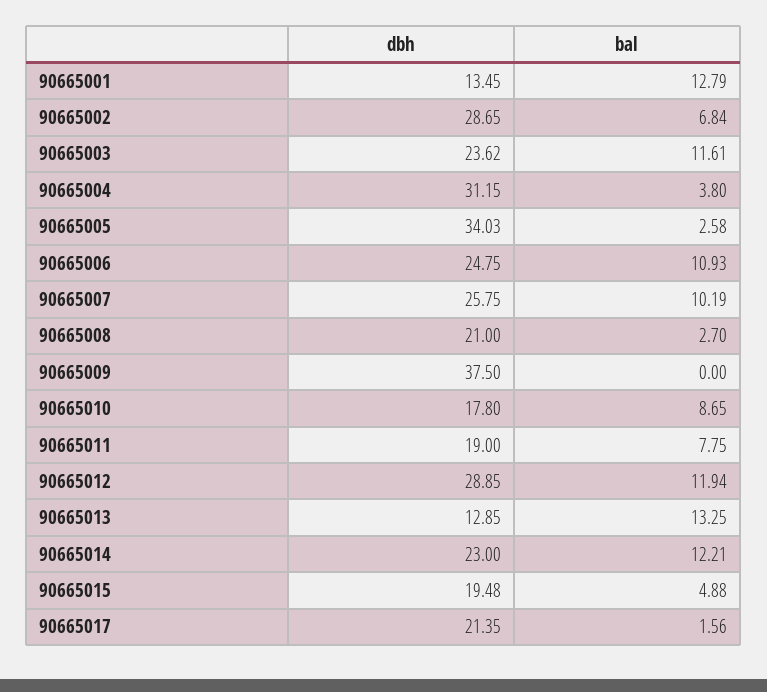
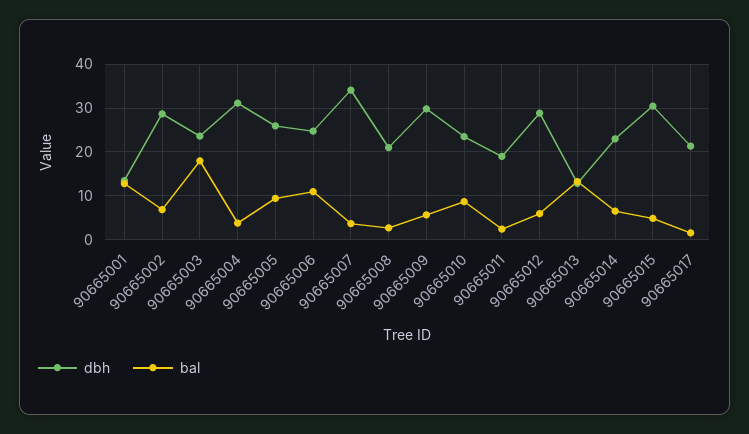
bal, 90665003: 11.61 -> 18
dbh, 90665005: 34.03 -> 26
bal, 90665005: 2.58 -> 10
dbh, 90665007: 25.75 -> 34
bal, 90665007: 10.19 -> 4
dbh, 90665009: 37.5 -> 30
bal, 90665009: 0 -> 6
dbh, 90665010: 17.8 -> 24
bal, 90665011: 7.75 -> 2
bal, 90665012: 11.94 -> 6
bal, 90665014: 12.21 -> 6
dbh, 90665015: 19.48 -> 30

